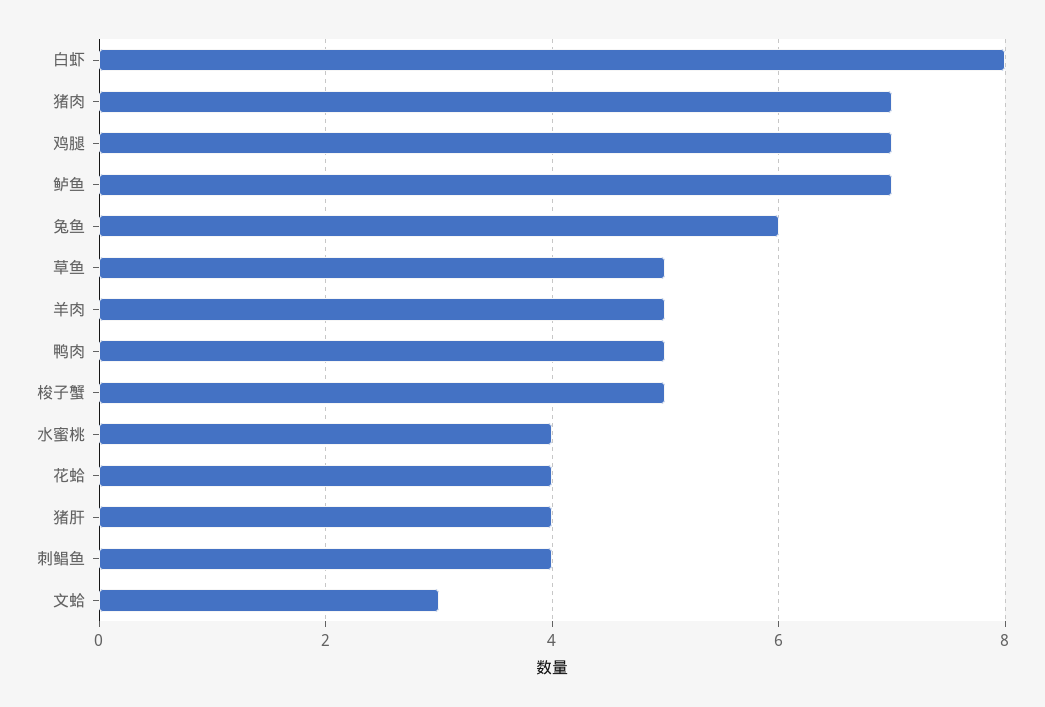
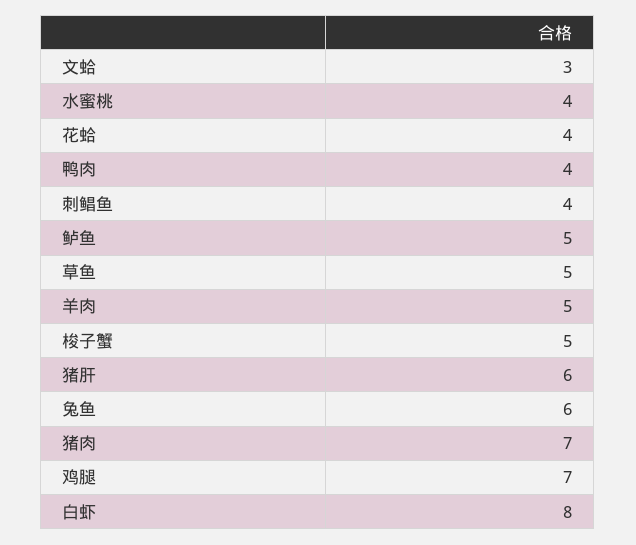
鲈鱼: 7 -> 5
鸭肉: 5 -> 4
猪肝: 4 -> 6

